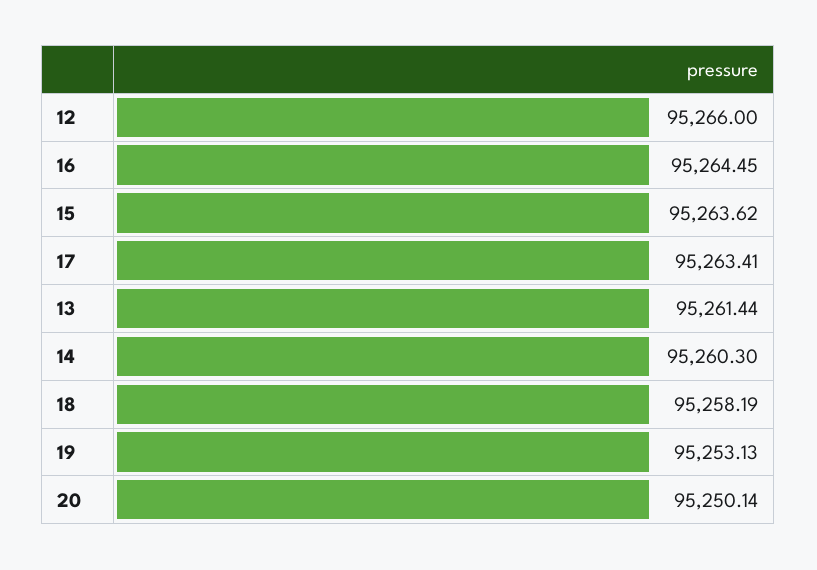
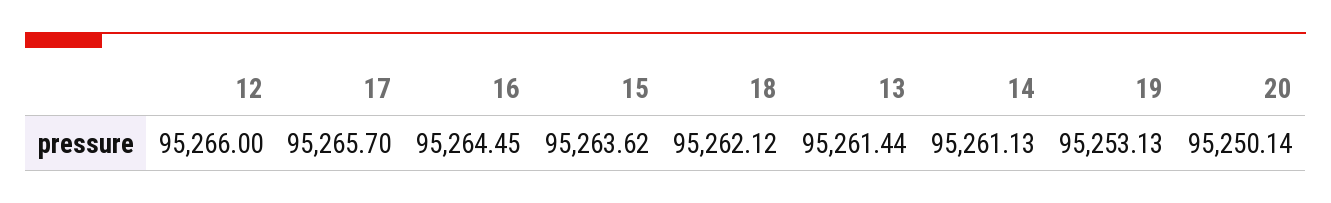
17: 95263.41 -> 95265.7
14: 95260.3 -> 95261.13
18: 95258.19 -> 95262.12

